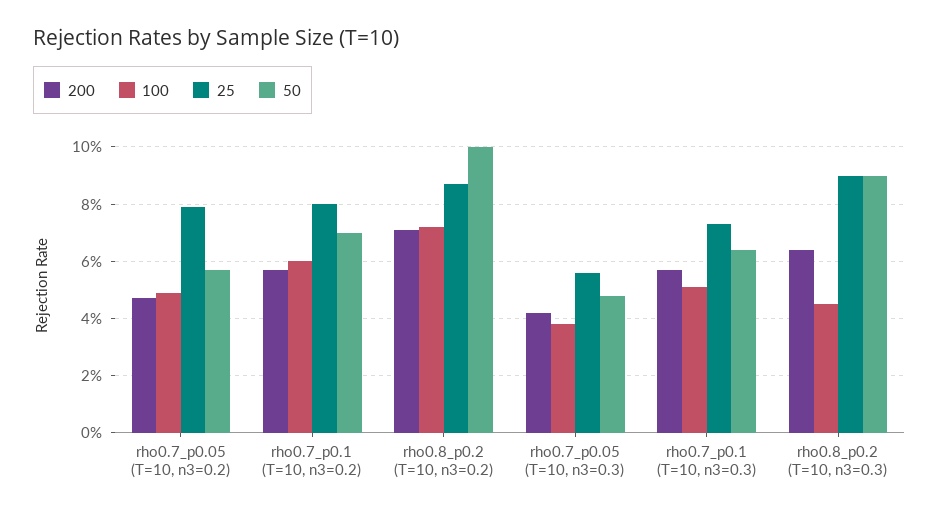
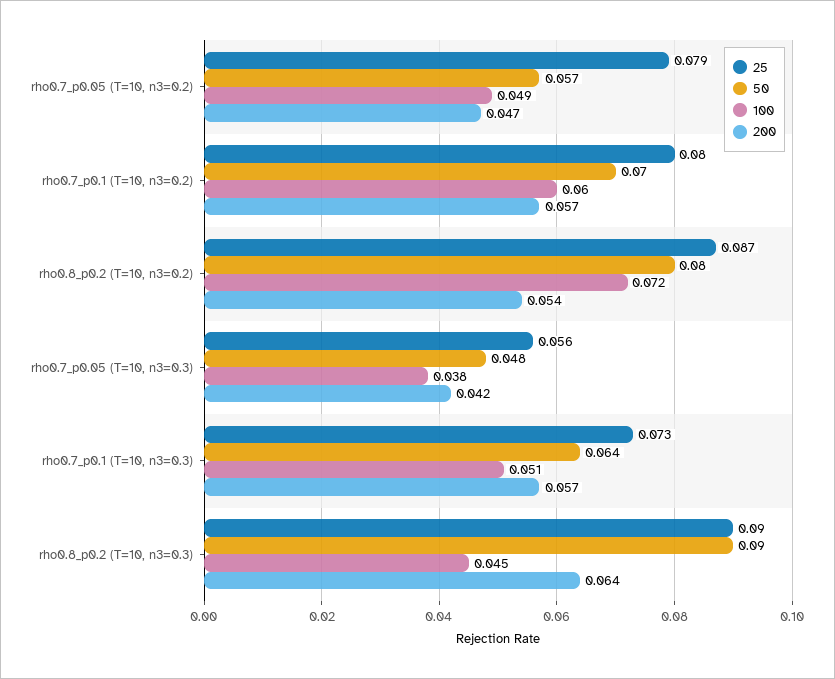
200, rho0.8_p0.2 (T=10, n3=0.2): 0.07 -> 0.054
50, rho0.8_p0.2 (T=10, n3=0.2): 0.1 -> 0.08

